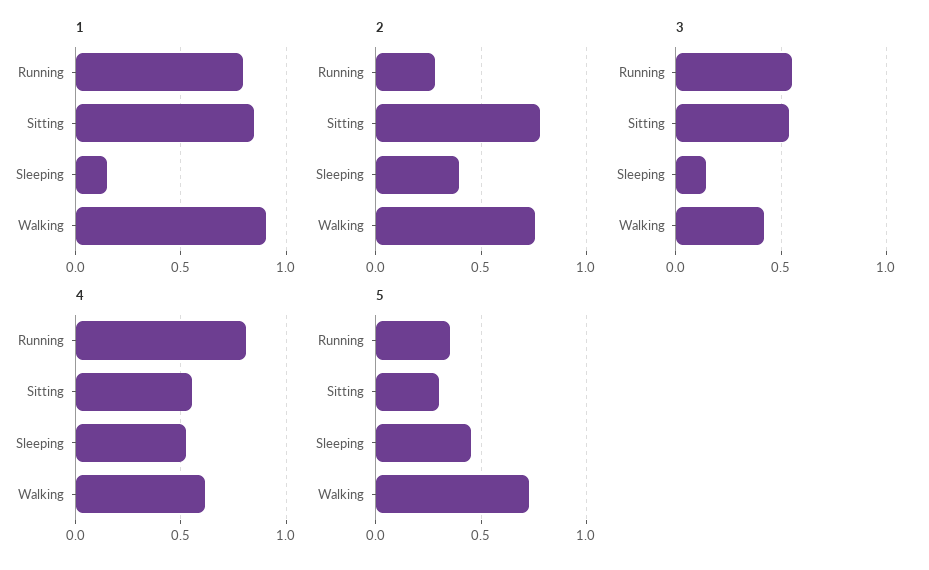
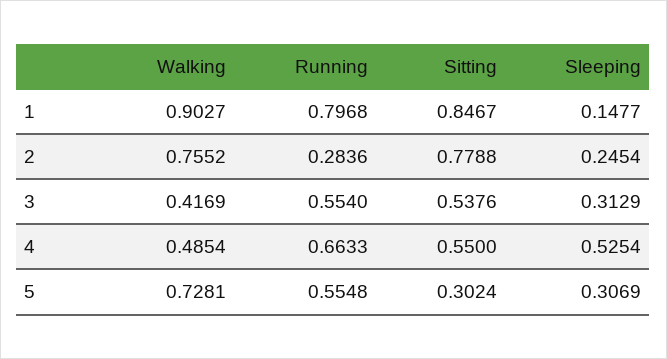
2, Sleeping: 0.4 -> 0.2454
3, Sleeping: 0.15 -> 0.3129
4, Running: 0.8 -> 0.6633
4, Walking: 0.6 -> 0.4854
5, Running: 0.35 -> 0.5548
5, Sleeping: 0.45 -> 0.3069

